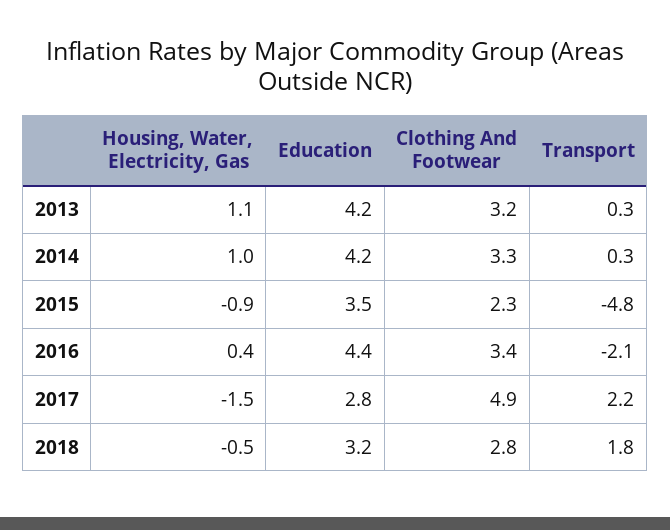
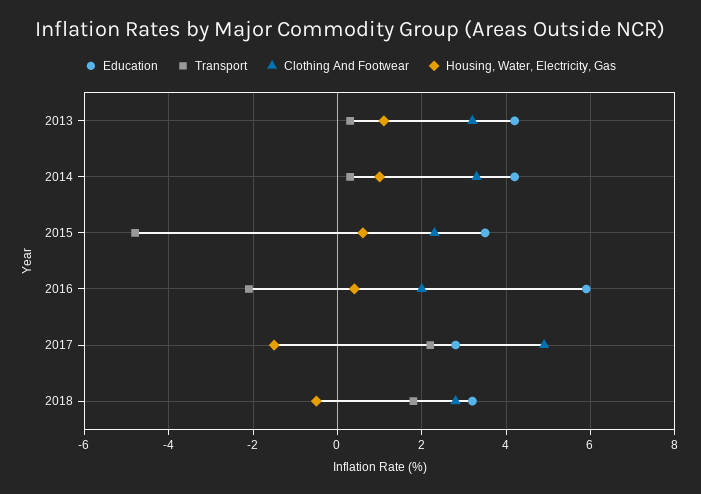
Housing, Water, Electricity, Gas, 2015: -0.9 -> 0.5
Education, 2016: 4.4 -> 6
Clothing And Footwear, 2016: 3.4 -> 2

